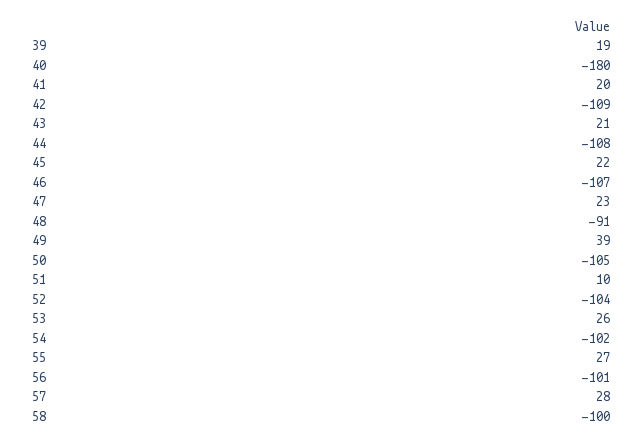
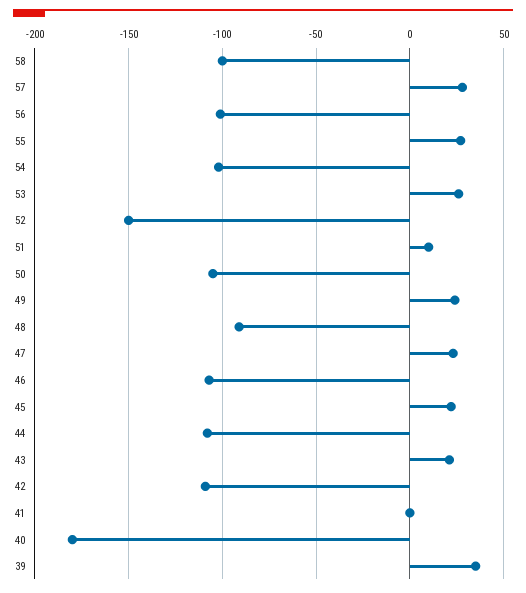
39: 19 -> 35
41: 20 -> 0
49: 39 -> 25
52: -104 -> -150

